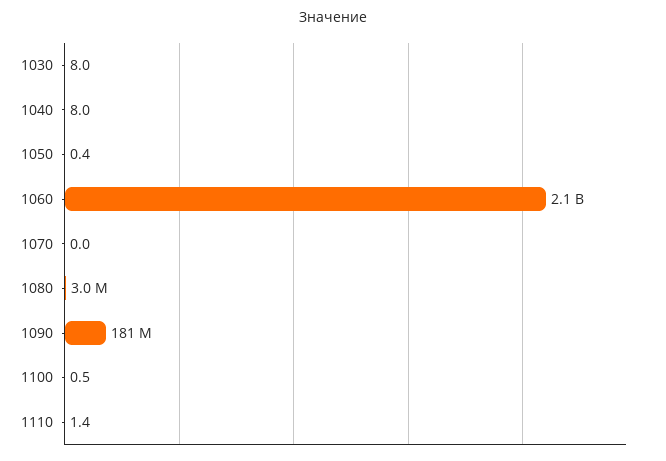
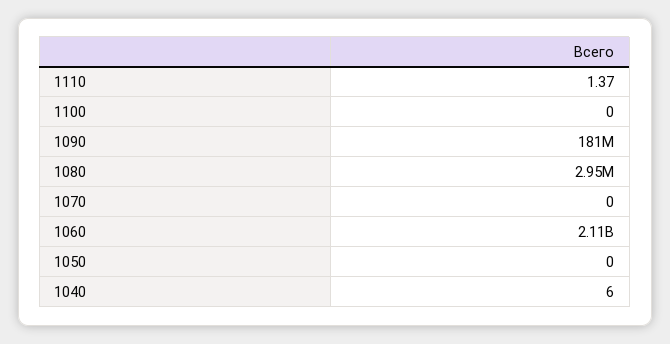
1030: 8 -> none
1040: 8 -> 6
1050: 0.4 -> 0
1100: 0.5 -> 0

